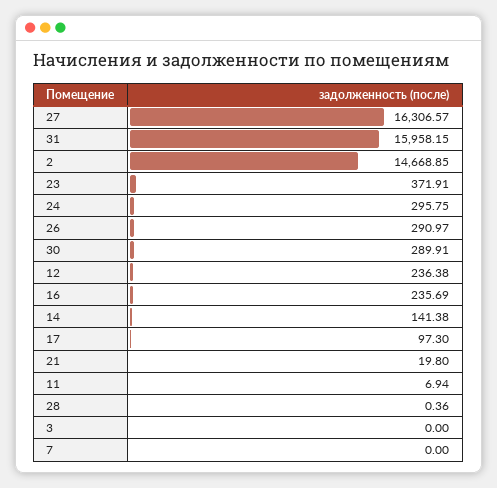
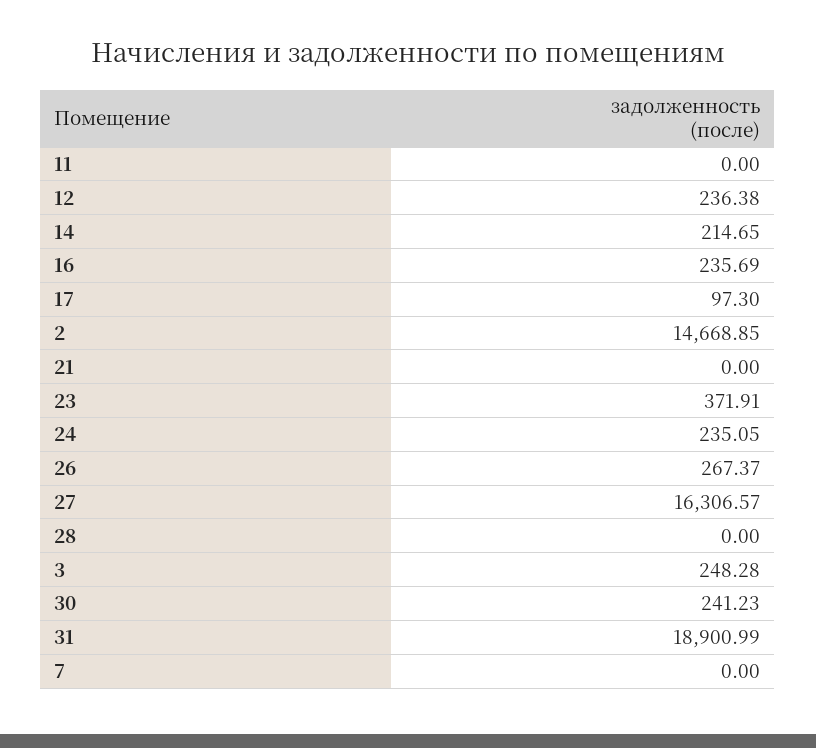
31: 15958.15 -> 18900.99
24: 295.75 -> 235.05
26: 290.97 -> 267.37
30: 289.91 -> 241.23
14: 141.38 -> 214.65
21: 19.8 -> 0
11: 6.94 -> 0
28: 0.36 -> 0
3: 0 -> 248.28

